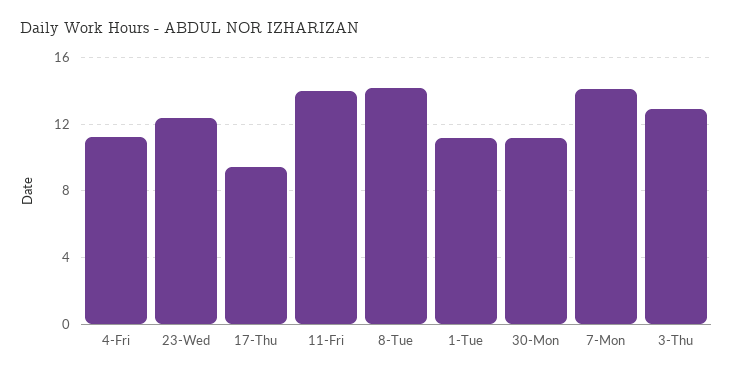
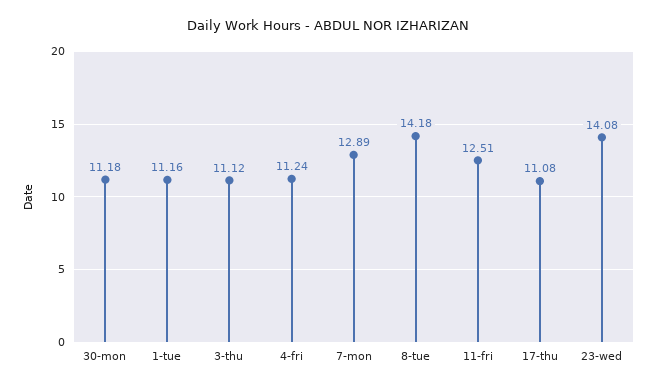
23-Wed: 12.5 -> 14.08
17-Thu: 9.5 -> 11.08
11-Fri: 14 -> 12.51
7-Mon: 14 -> 12.89
3-Thu: 13 -> 11.12

